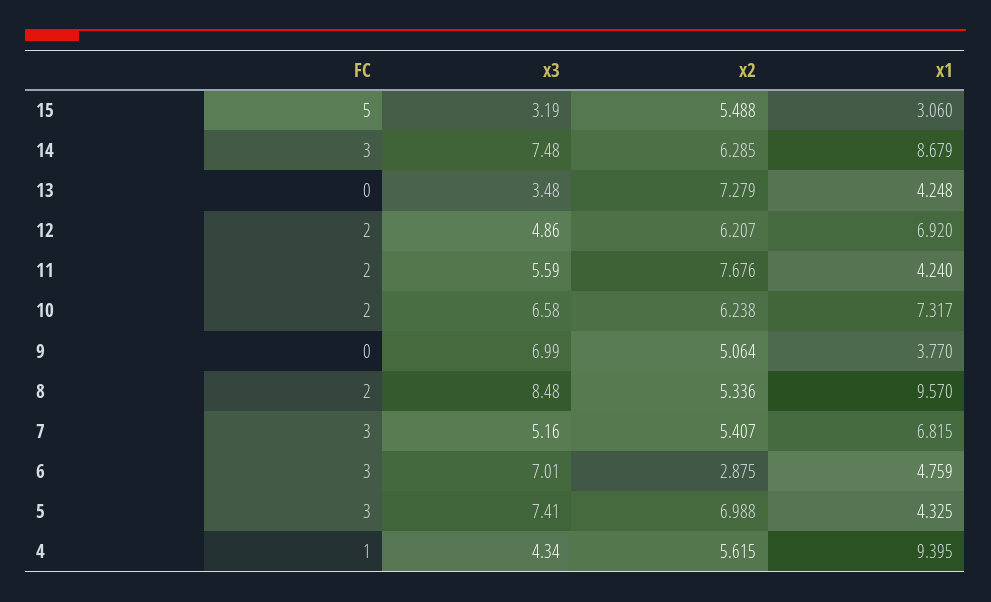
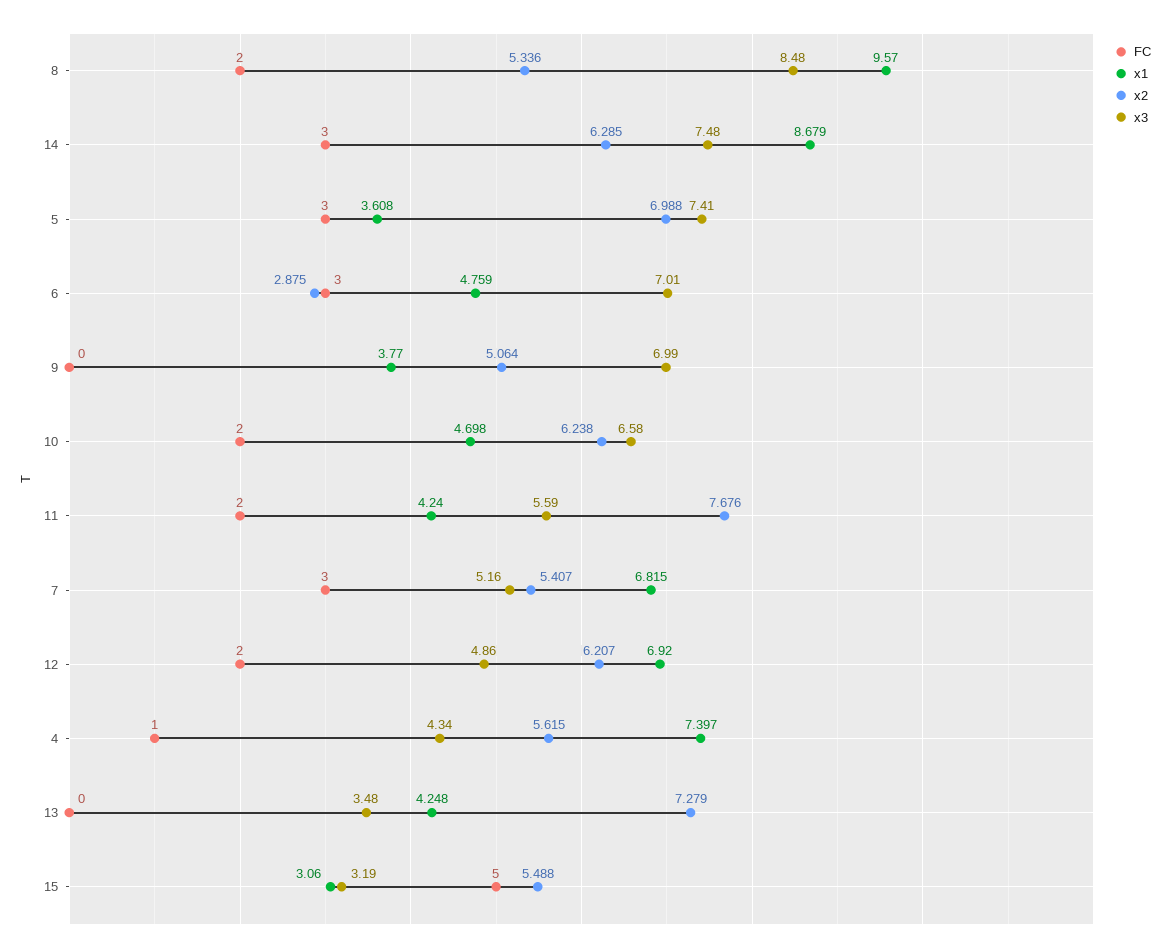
x1, 10: 7.317 -> 4.698
x1, 5: 4.325 -> 3.608
x1, 4: 9.395 -> 7.397

